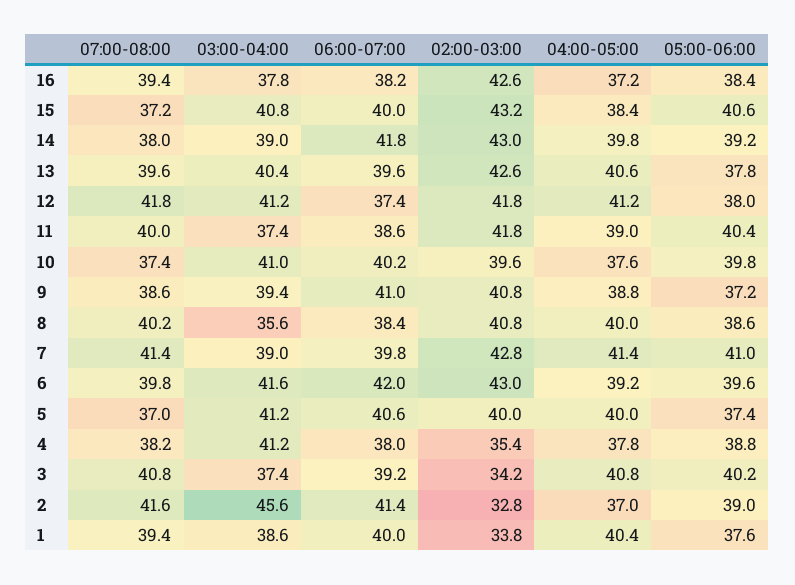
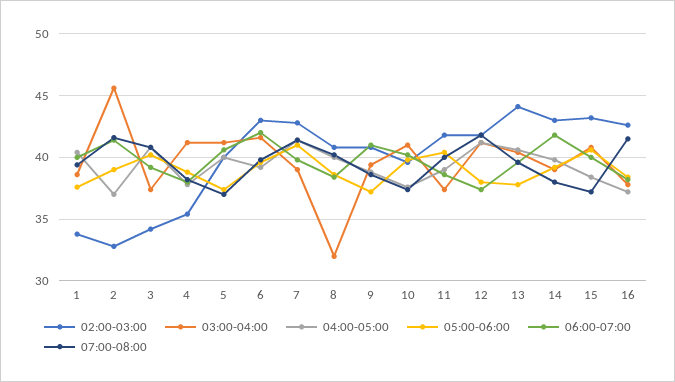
07:00-08:00, 16: 39.4 -> 41.5
02:00-03:00, 13: 42.6 -> 44
03:00-04:00, 8: 35.6 -> 32

